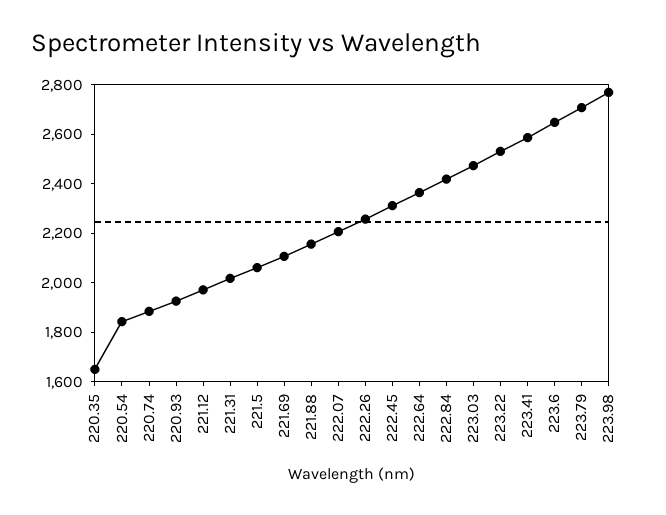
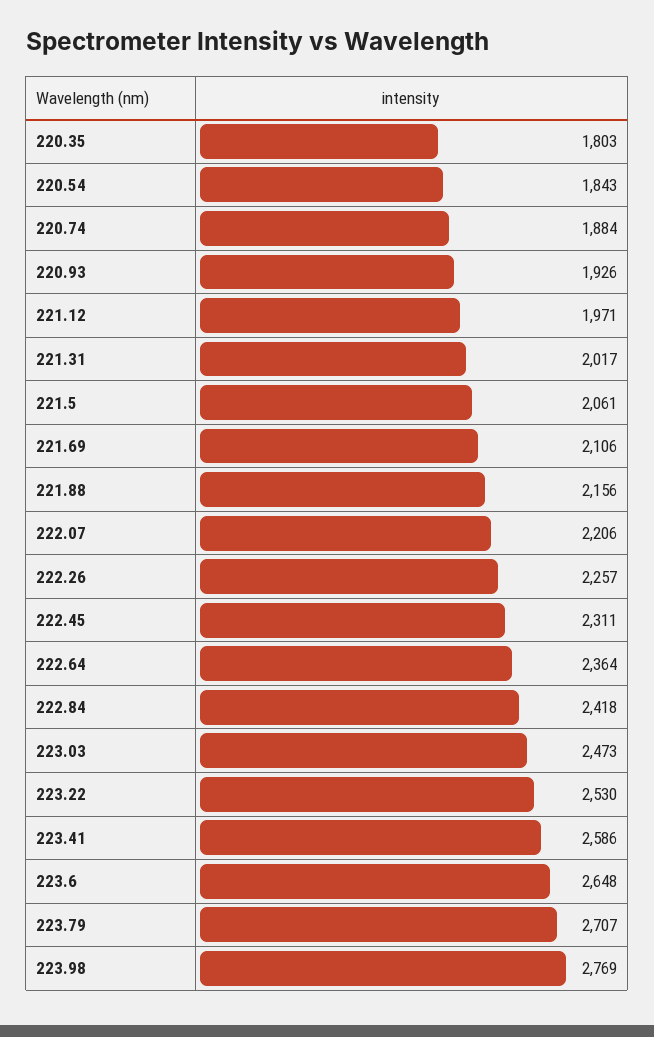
220.35: 1650 -> 1803

